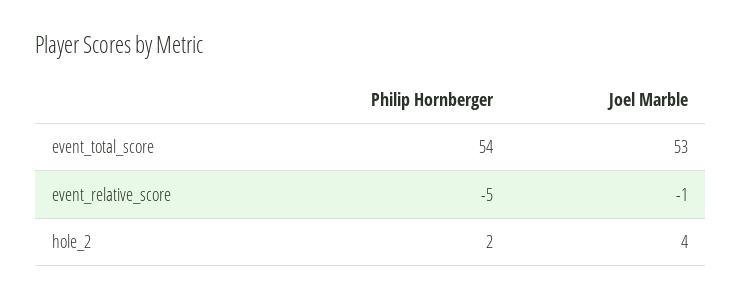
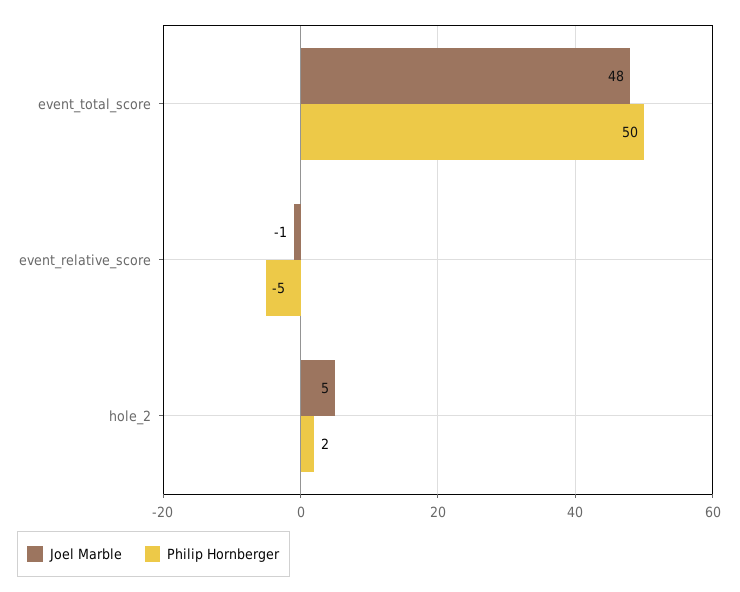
Philip Hornberger, event_total_score: 54 -> 50
Joel Marble, event_total_score: 53 -> 48
Joel Marble, hole_2: 4 -> 5

